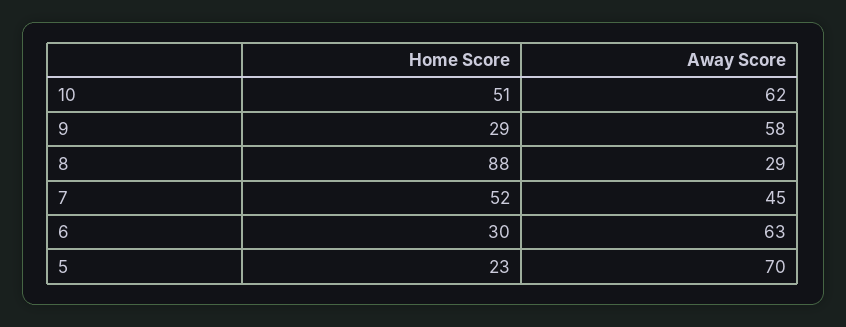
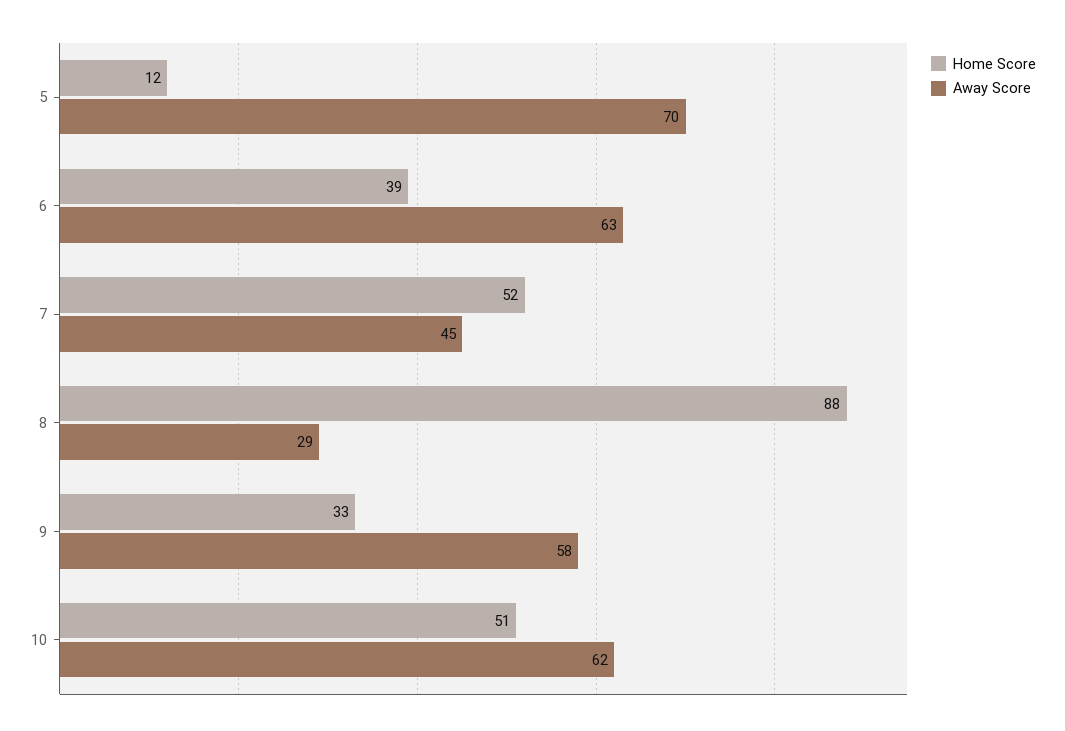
Home Score, 9: 29 -> 33
Home Score, 6: 30 -> 39
Home Score, 5: 23 -> 12

